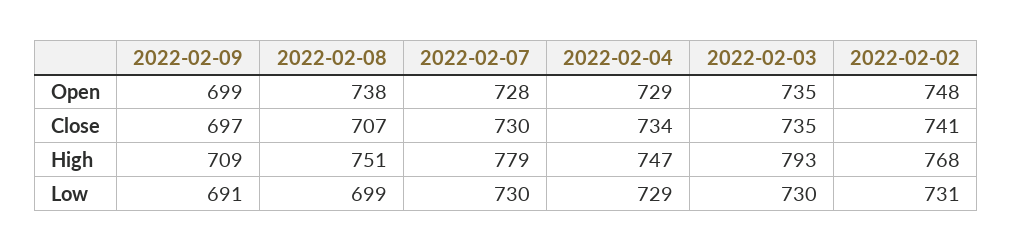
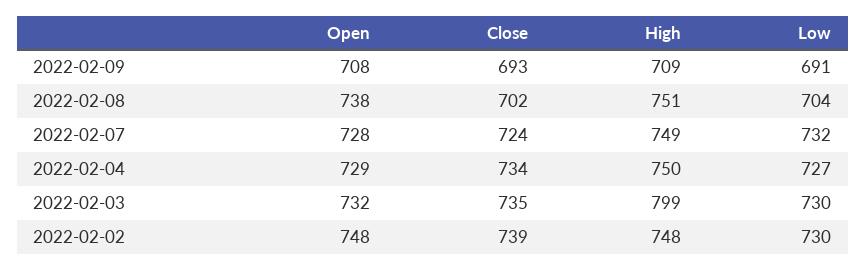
2022-02-09, Open: 699 -> 708
2022-02-03, Open: 735 -> 732
2022-02-09, Close: 697 -> 693
2022-02-08, Close: 707 -> 702
2022-02-07, Close: 730 -> 724
2022-02-02, Close: 741 -> 739
2022-02-07, High: 779 -> 749
2022-02-04, High: 747 -> 750
2022-02-03, High: 793 -> 799
2022-02-02, High: 768 -> 748
2022-02-08, Low: 699 -> 704
2022-02-07, Low: 730 -> 732
2022-02-04, Low: 729 -> 727
2022-02-02, Low: 731 -> 730

